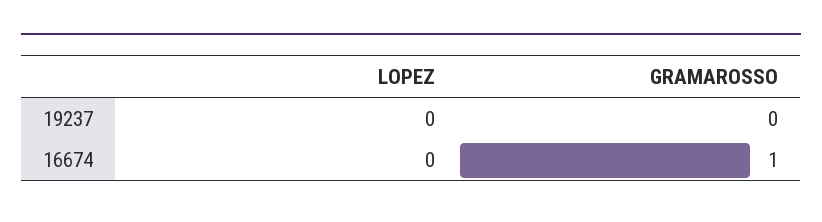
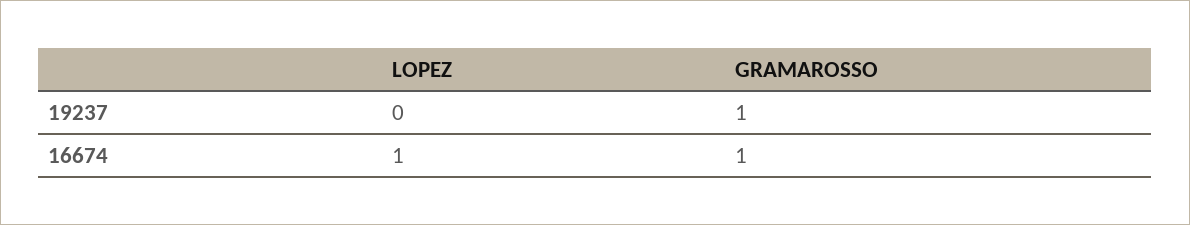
GRAMAROSSO, 19237: 0 -> 1
LOPEZ, 16674: 0 -> 1

